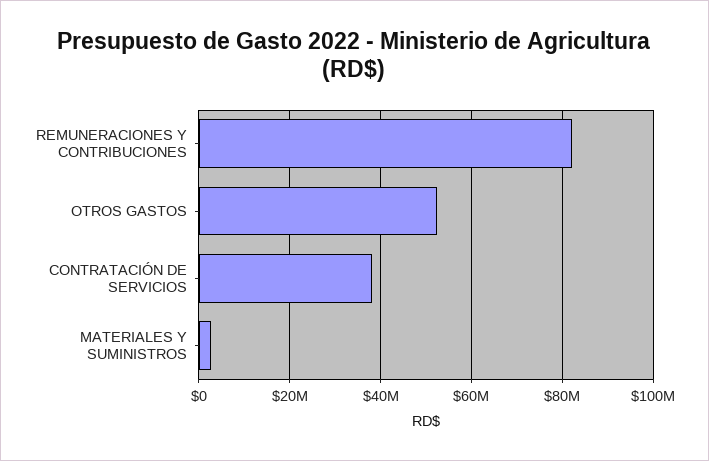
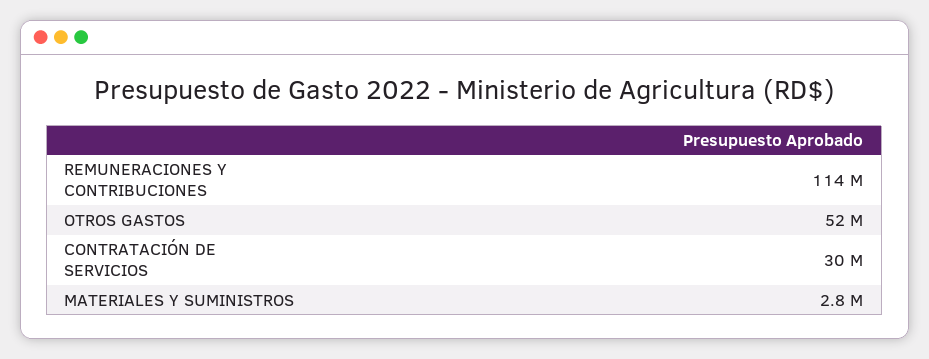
REMUNERACIONES Y CONTRIBUCIONES: 82000000 -> 114000000
CONTRATACIÓN DE SERVICIOS: 38000000 -> 30000000

